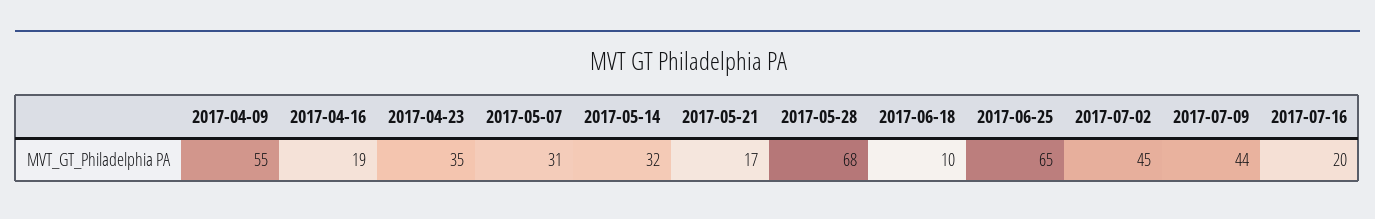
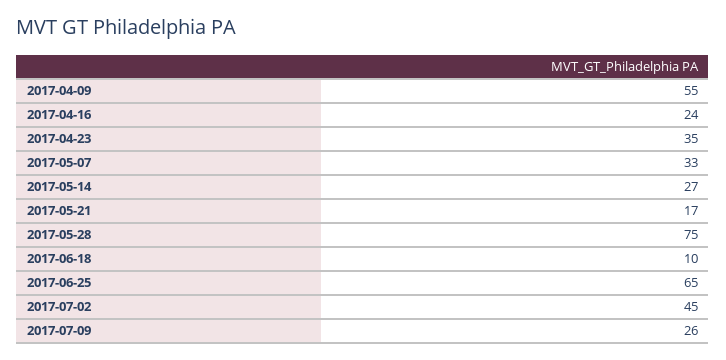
2017-04-16: 19 -> 24
2017-05-07: 31 -> 33
2017-05-14: 32 -> 27
2017-05-28: 68 -> 75
2017-07-09: 44 -> 26
2017-07-16: 20 -> none

